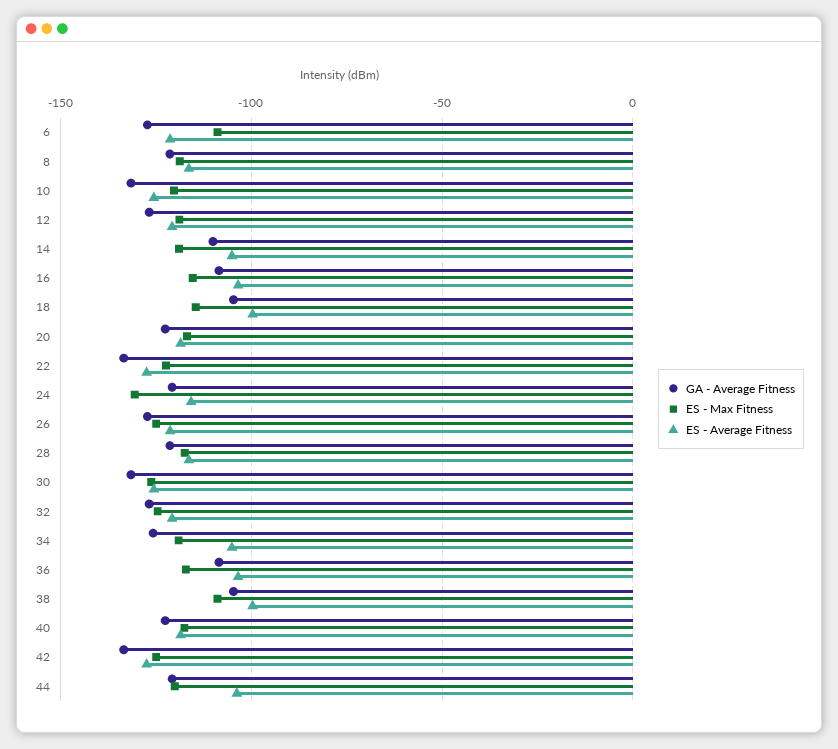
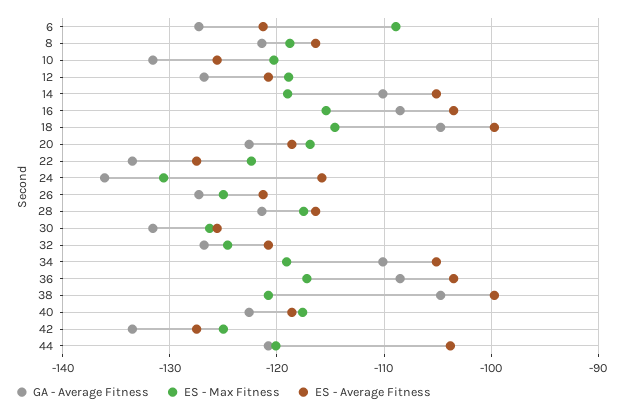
GA - Average Fitness, 24: -120 -> -136
GA - Average Fitness, 34: -125 -> -110
ES - Max Fitness, 38: -110 -> -121

